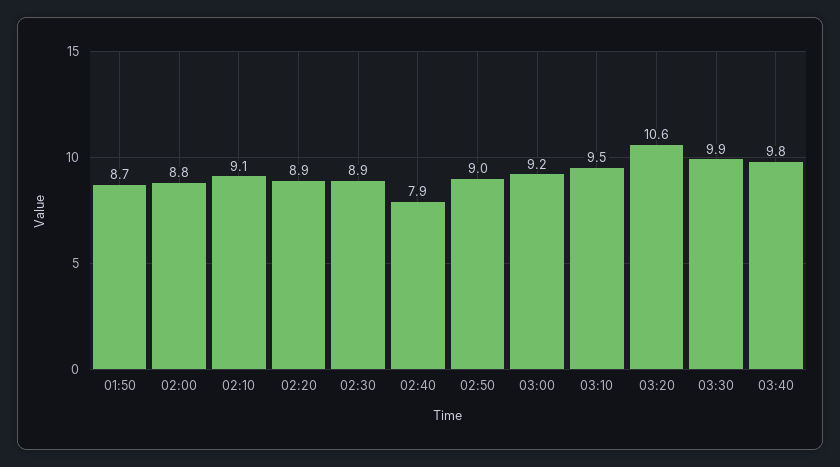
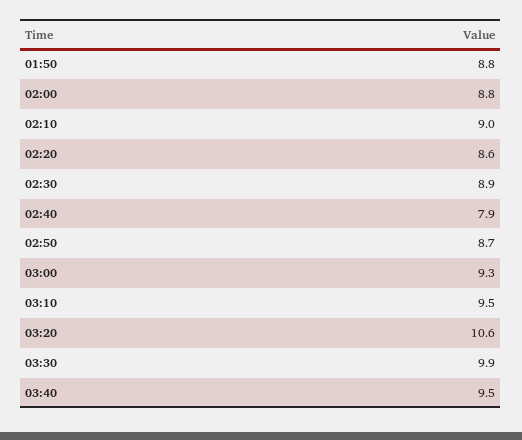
01:50: 8.7 -> 8.8
02:10: 9.1 -> 9
02:20: 8.9 -> 8.6
02:50: 9 -> 8.7
03:00: 9.2 -> 9.3
03:40: 9.8 -> 9.5

